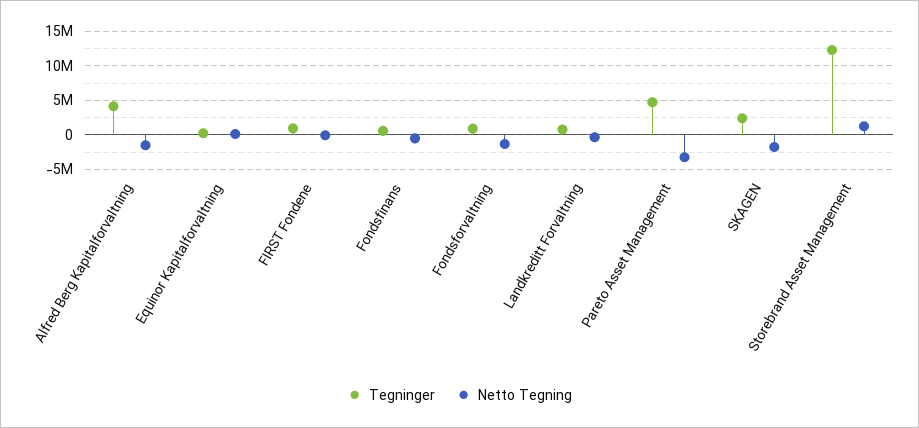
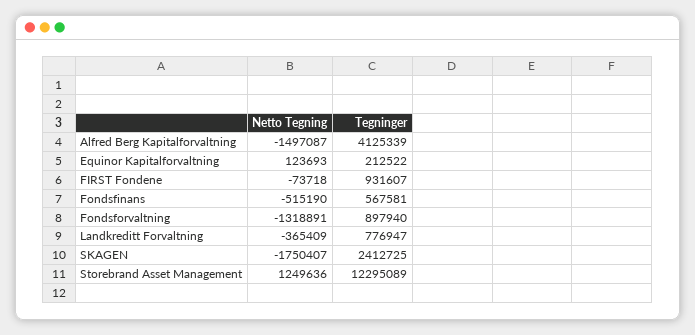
Tegninger, Pareto Asset Management: 5000000 -> none
Netto Tegning, Pareto Asset Management: -3000000 -> none

